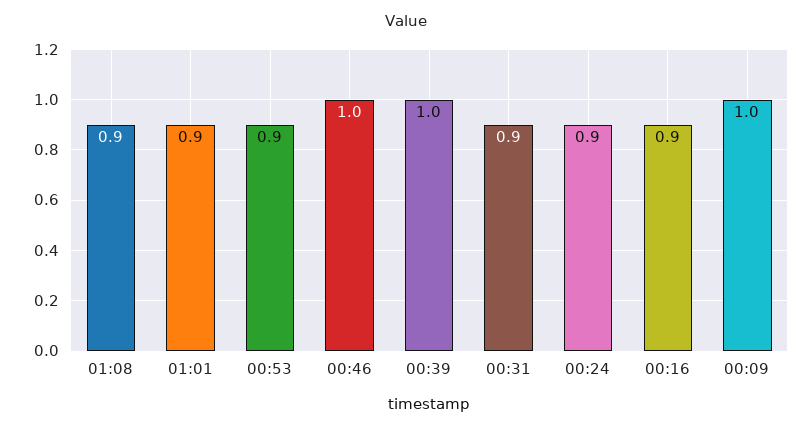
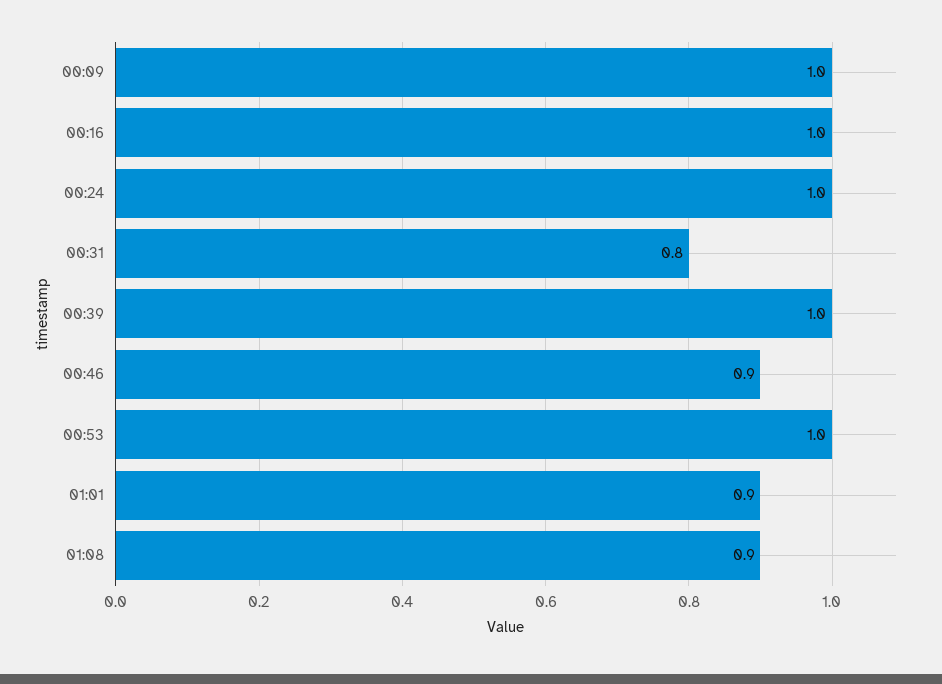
00:53: 0.9 -> 1
00:46: 1 -> 0.9
00:31: 0.9 -> 0.8
00:24: 0.9 -> 1
00:16: 0.9 -> 1

